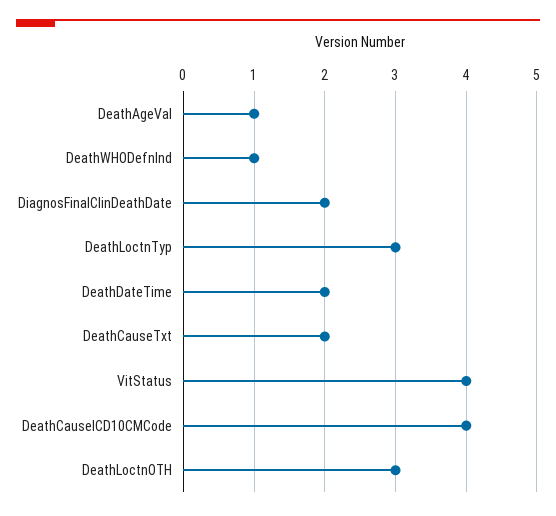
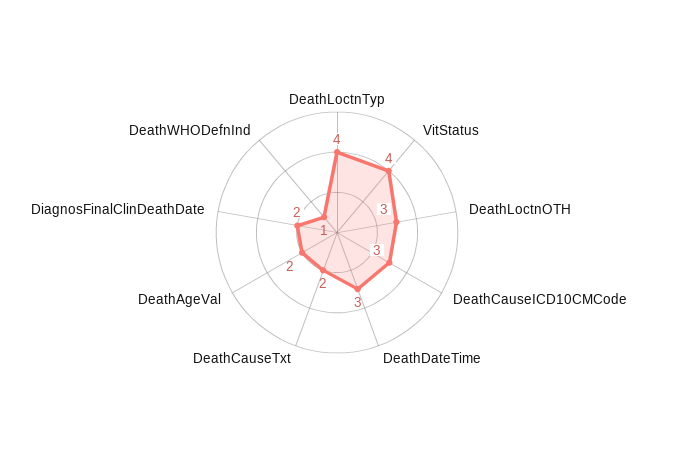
DeathAgeVal: 1 -> 2
DeathLoctnTyp: 3 -> 4
DeathDateTime: 2 -> 3
DeathCauseICD10CMCode: 4 -> 3

